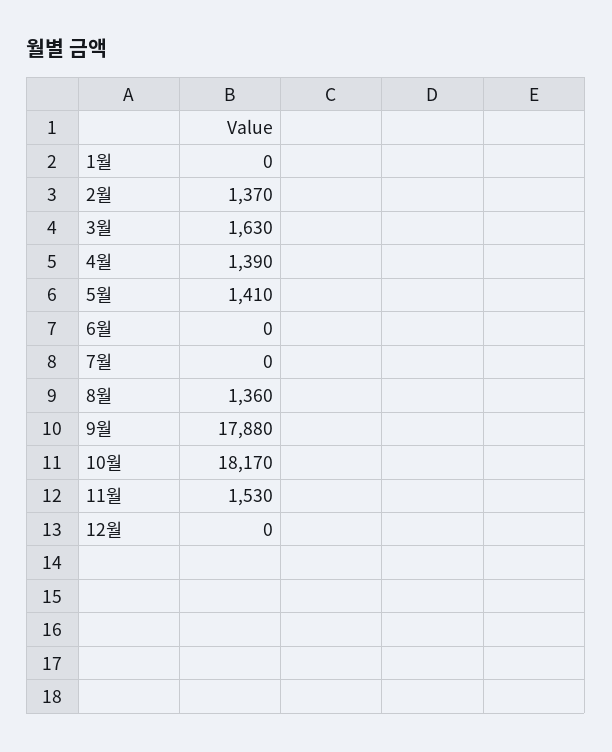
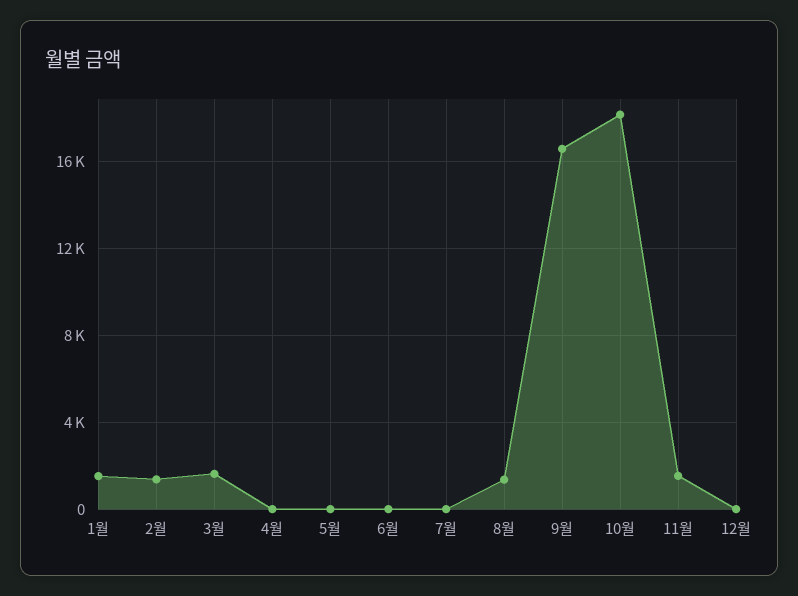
1월: 0 -> 1500
4월: 1390 -> 0
5월: 1410 -> 0
9월: 17880 -> 16500

